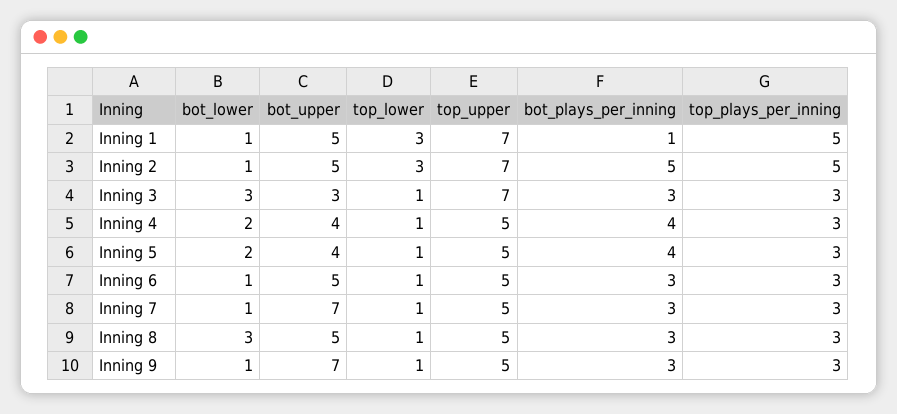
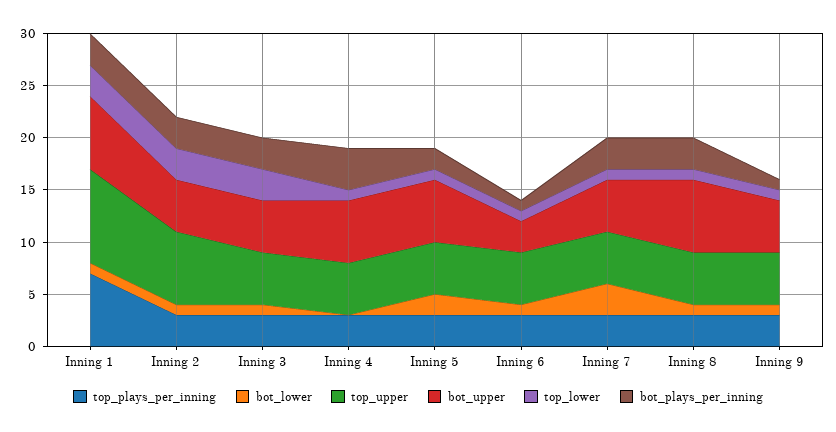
bot_upper, Inning 1: 5 -> 7
top_upper, Inning 1: 7 -> 9
bot_plays_per_inning, Inning 1: 1 -> 3
top_plays_per_inning, Inning 1: 5 -> 7
bot_plays_per_inning, Inning 2: 5 -> 3
top_plays_per_inning, Inning 2: 5 -> 3
bot_lower, Inning 3: 3 -> 1
bot_upper, Inning 3: 3 -> 5
top_lower, Inning 3: 1 -> 3
top_upper, Inning 3: 7 -> 5
bot_lower, Inning 4: 2 -> 0
bot_upper, Inning 4: 4 -> 6
bot_upper, Inning 5: 4 -> 6
bot_plays_per_inning, Inning 5: 4 -> 2
bot_upper, Inning 6: 5 -> 3
bot_plays_per_inning, Inning 6: 3 -> 1
bot_lower, Inning 7: 1 -> 3
bot_upper, Inning 7: 7 -> 5
bot_lower, Inning 8: 3 -> 1
bot_upper, Inning 8: 5 -> 7
bot_upper, Inning 9: 7 -> 5
bot_plays_per_inning, Inning 9: 3 -> 1

